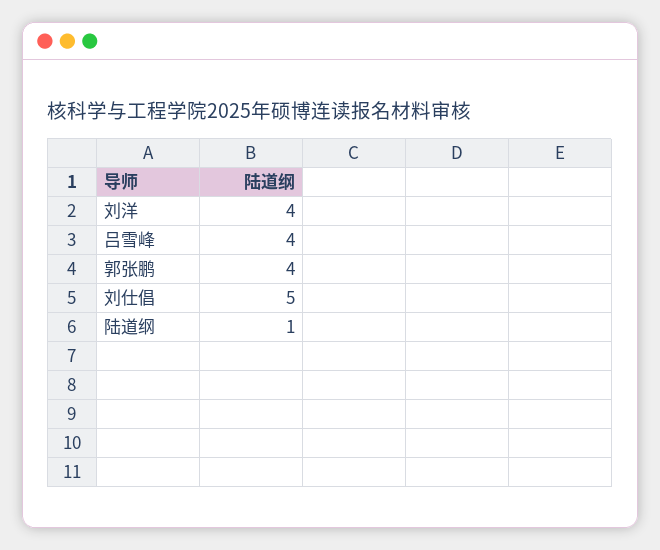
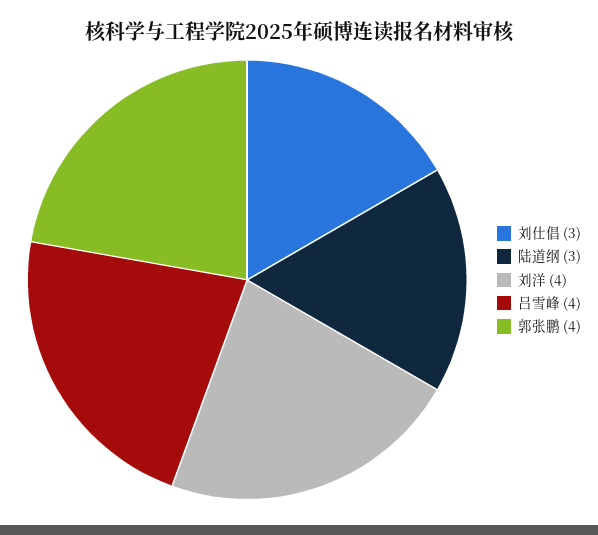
刘仕倡: 5 -> 3
陆道纲: 1 -> 3

